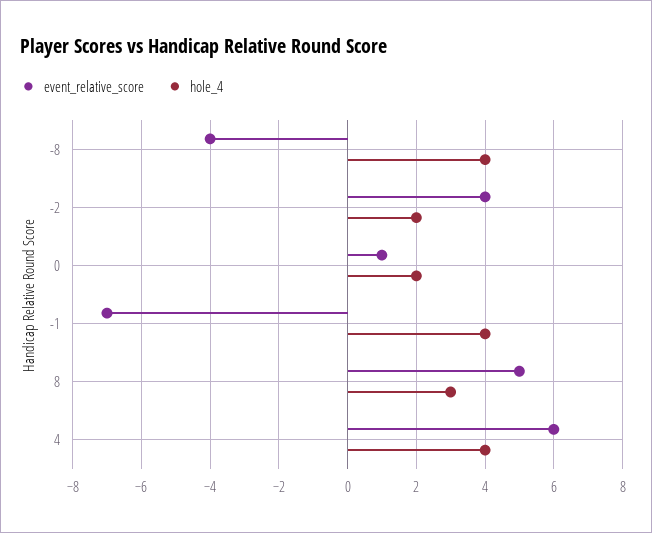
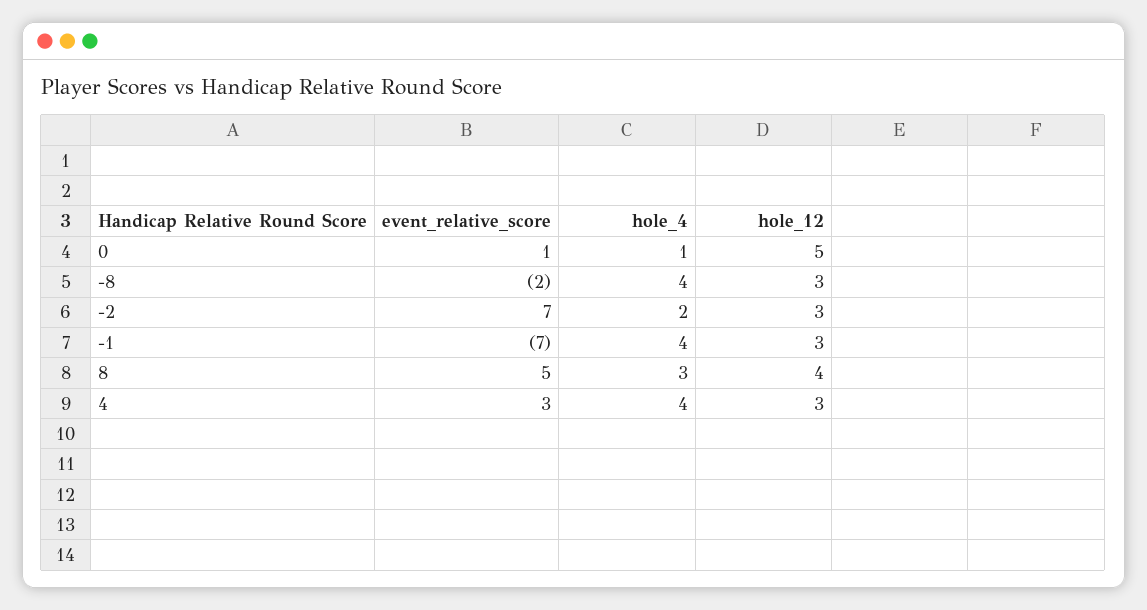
event_relative_score, -8: -4 -> -2
event_relative_score, -2: 4 -> 7
hole_4, 0: 2 -> 1
event_relative_score, 4: 6 -> 3
hole_12, 0: none -> 5
hole_12, -8: none -> 3
hole_12, -2: none -> 3
hole_12, -1: none -> 3
hole_12, 8: none -> 4
hole_12, 4: none -> 3

